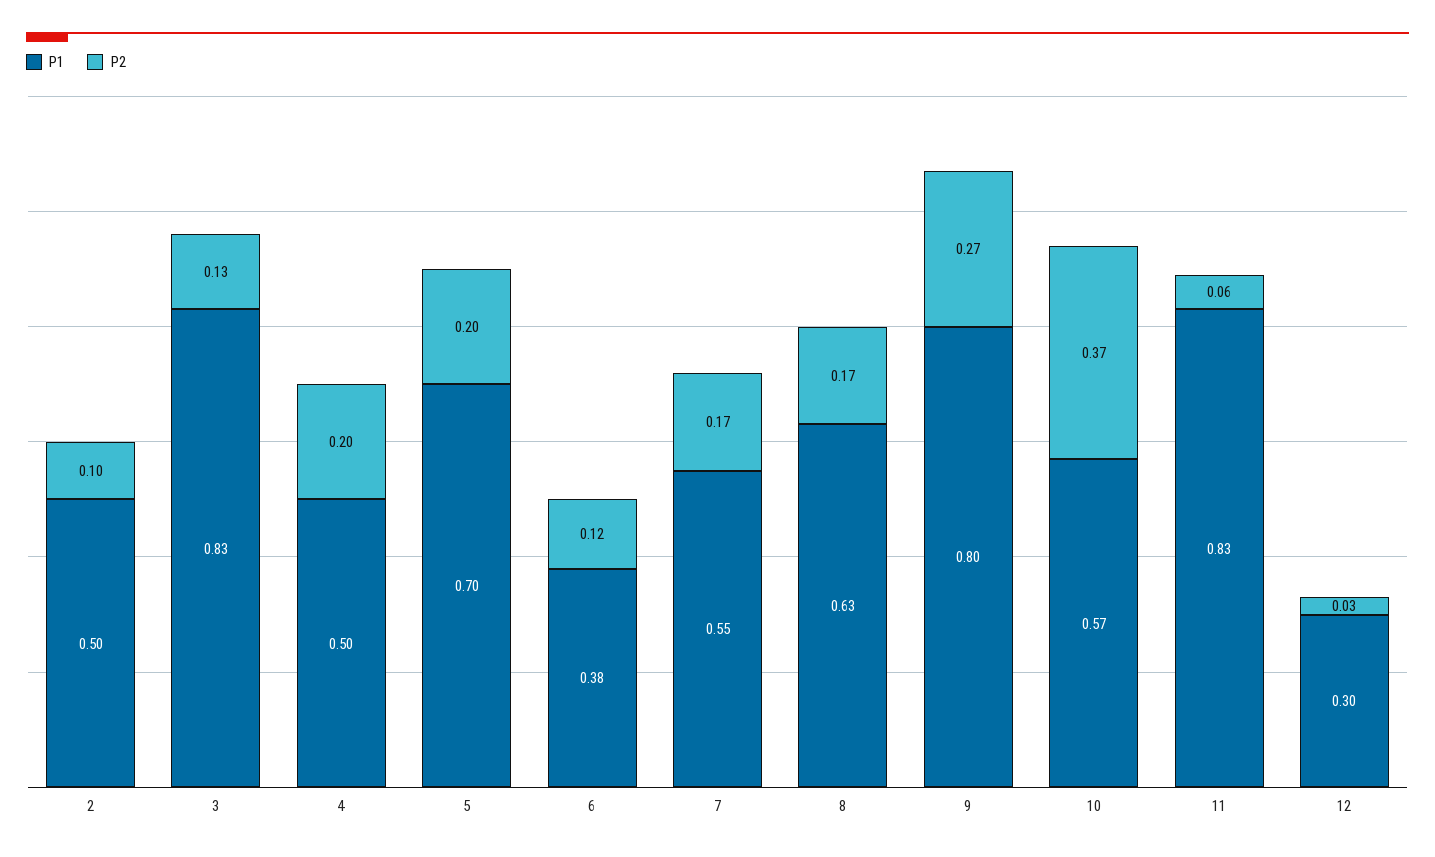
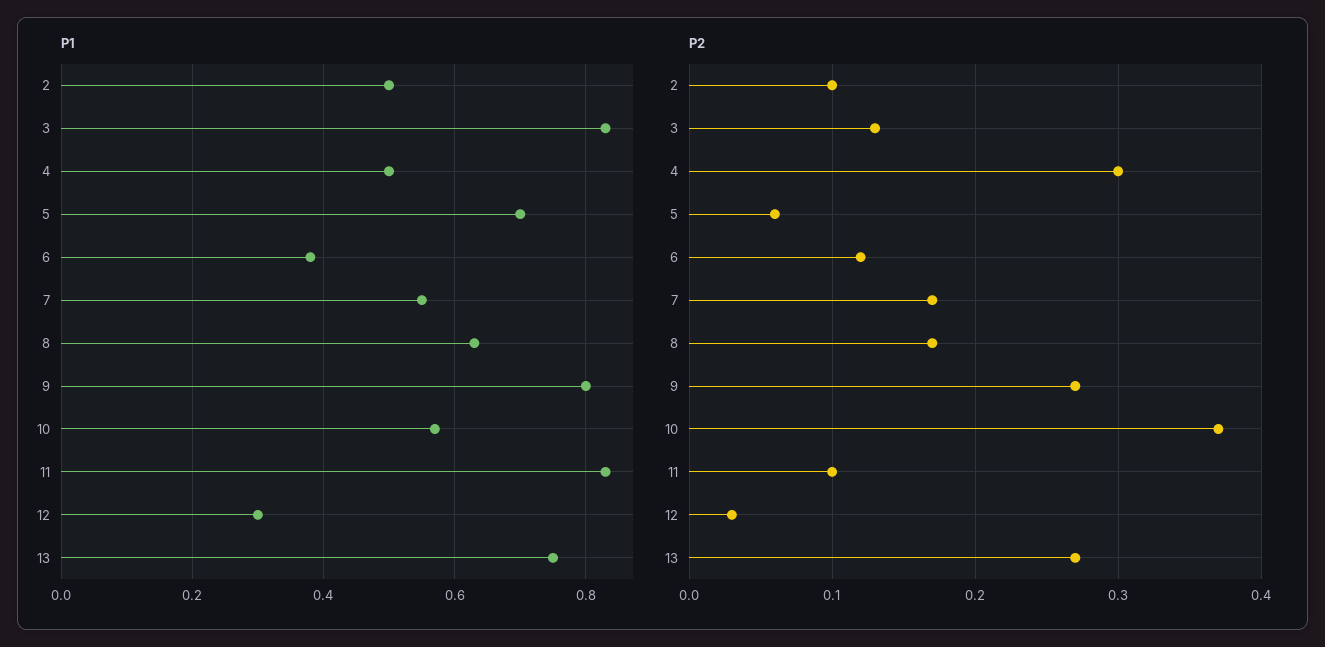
P2, 4: 0.2 -> 0.3
P2, 5: 0.2 -> 0.06
P2, 11: 0.06 -> 0.1
P1, 13: none -> 0.75
P2, 13: none -> 0.27

